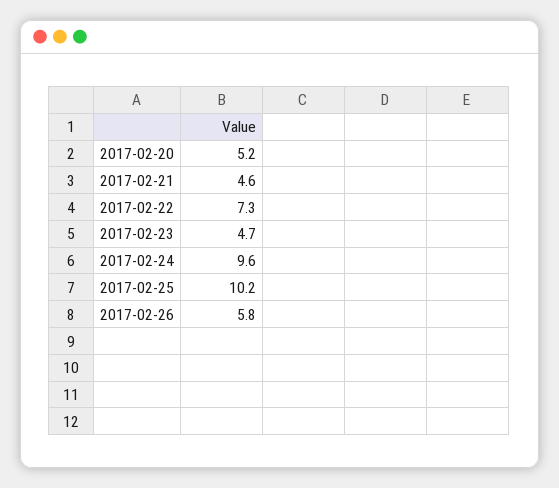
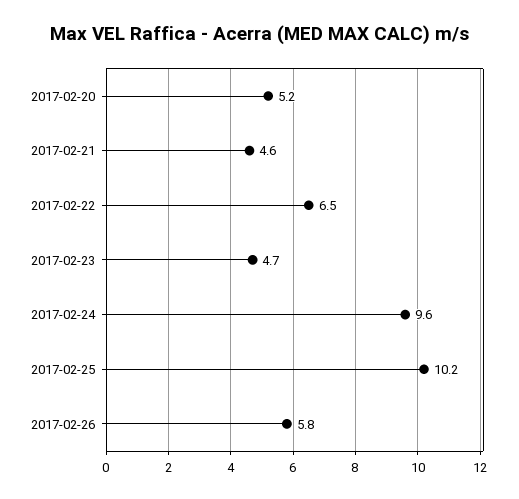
2017-02-22: 7.3 -> 6.5

